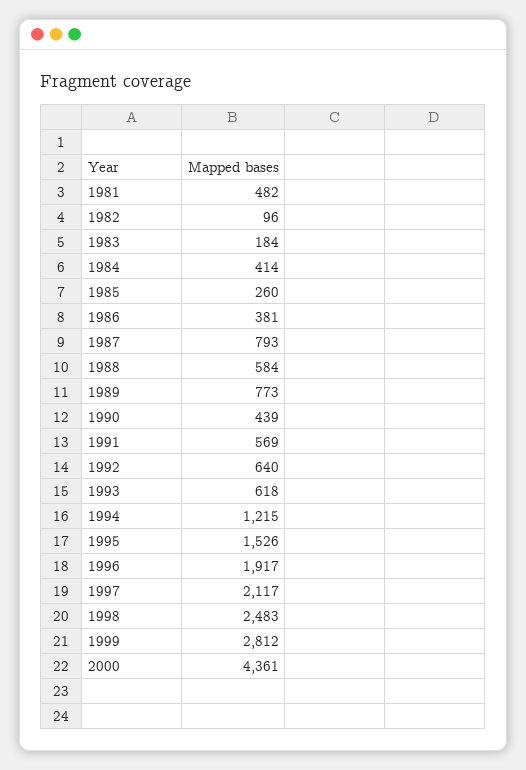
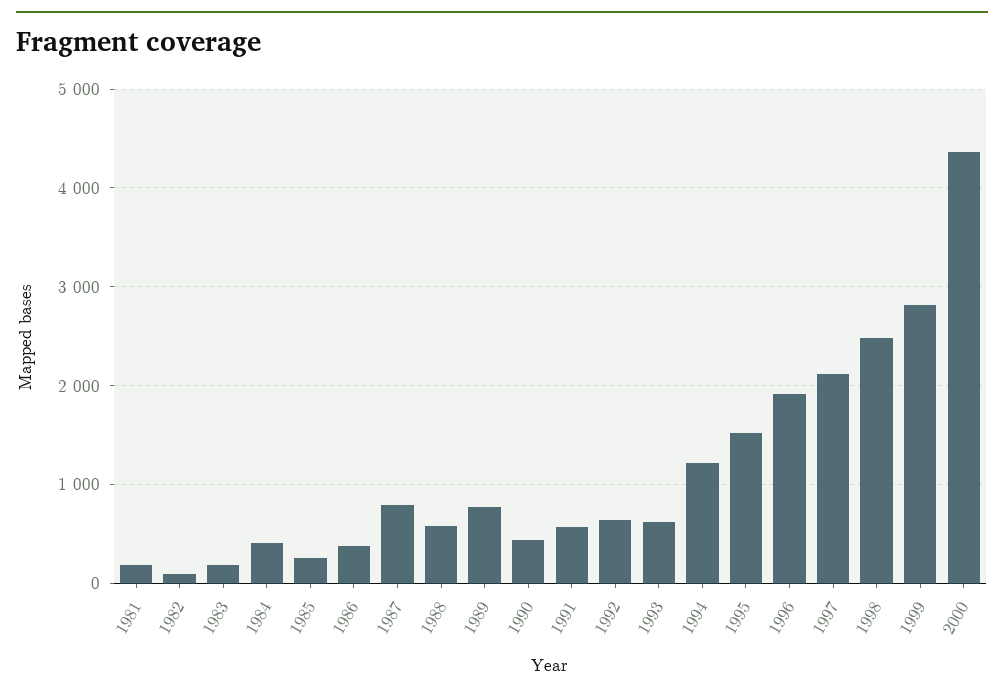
1981: 482 -> 200

